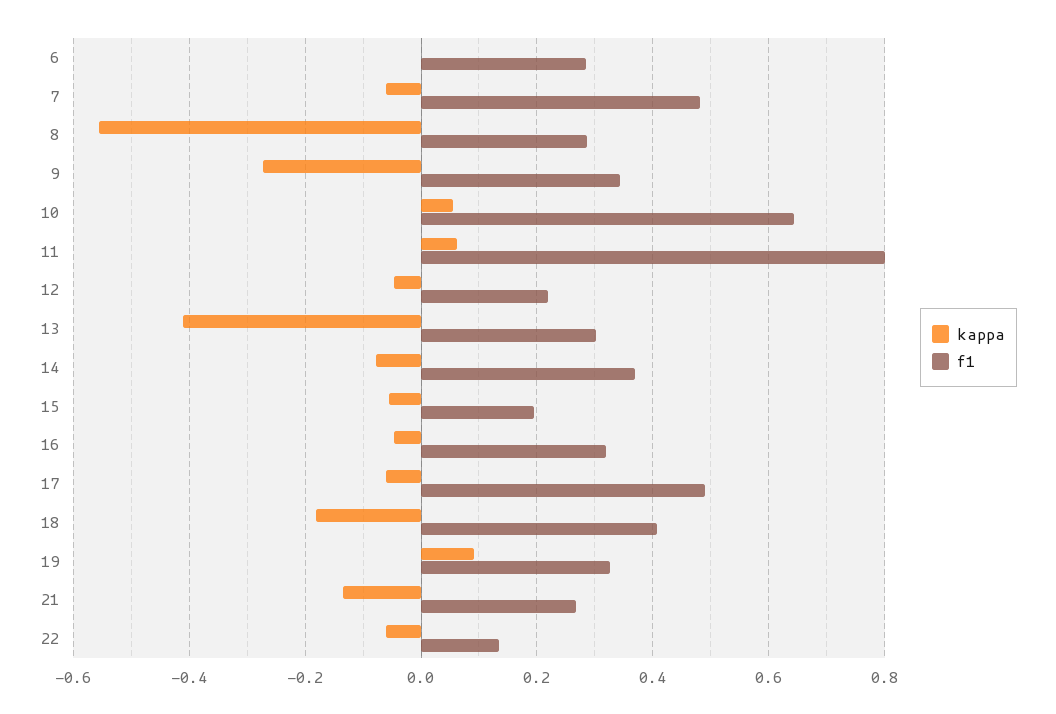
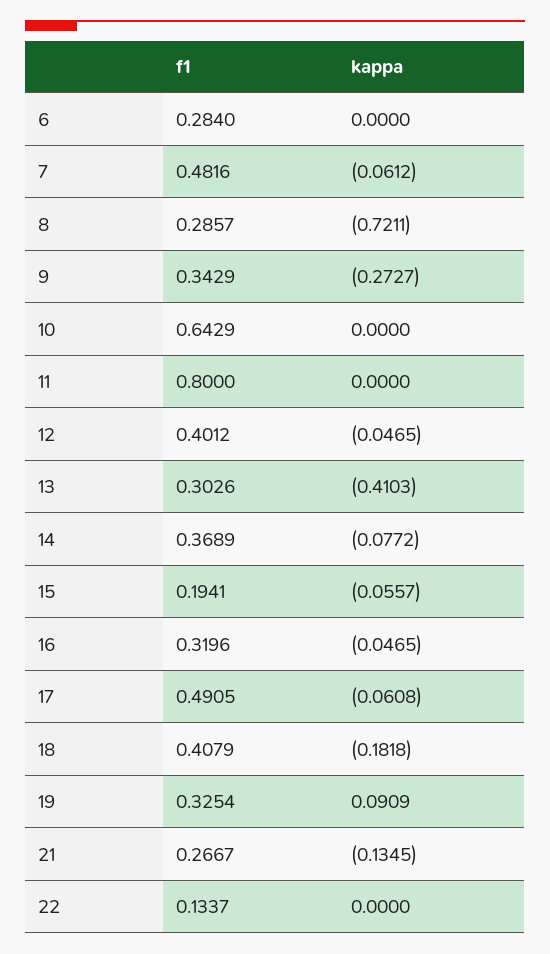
kappa, 8: -0.56 -> -0.7211
kappa, 10: 0.06 -> 0
kappa, 11: 0.06 -> 0
f1, 12: 0.22 -> 0.4012
kappa, 22: -0.06 -> 0

